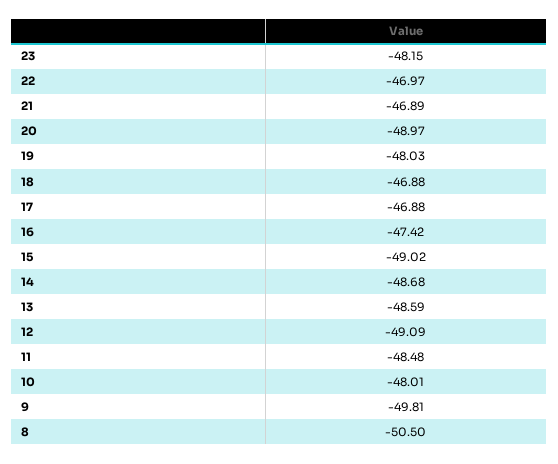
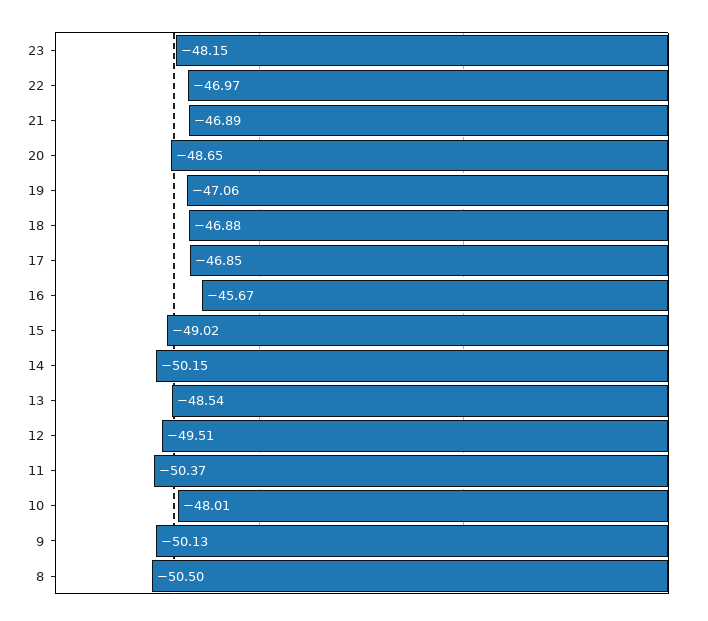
20: -48.97 -> -48.65
19: -48.03 -> -47.06
17: -46.88 -> -46.85
16: -47.42 -> -45.67
14: -48.68 -> -50.15
13: -48.59 -> -48.54
12: -49.09 -> -49.51
11: -48.48 -> -50.37
9: -49.81 -> -50.13

